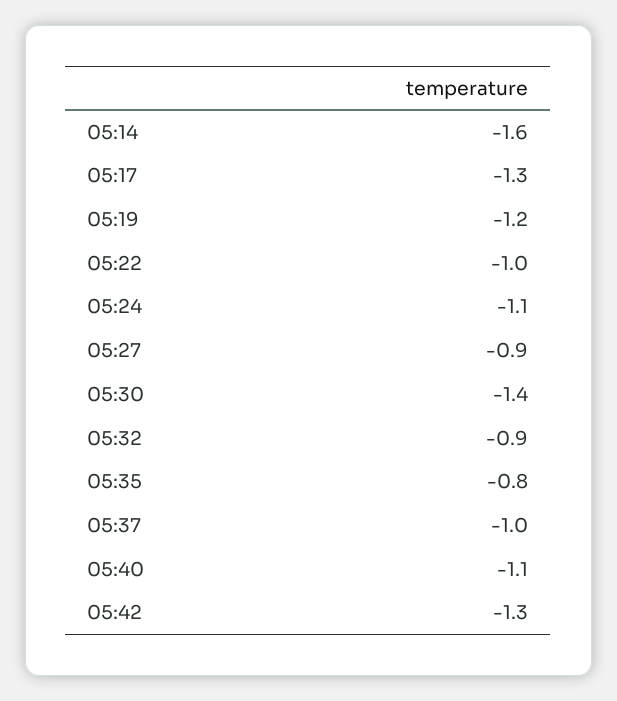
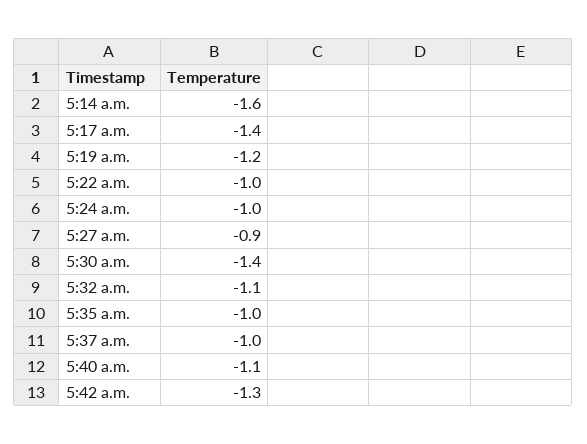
05:17: -1.3 -> -1.4
05:24: -1.1 -> -1
05:32: -0.9 -> -1.1
05:35: -0.8 -> -1

